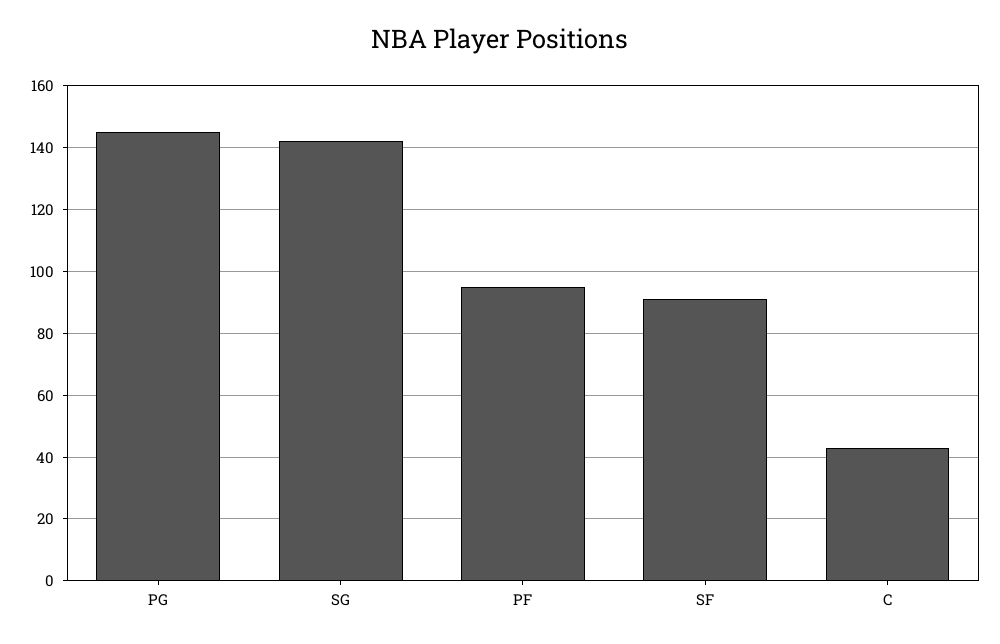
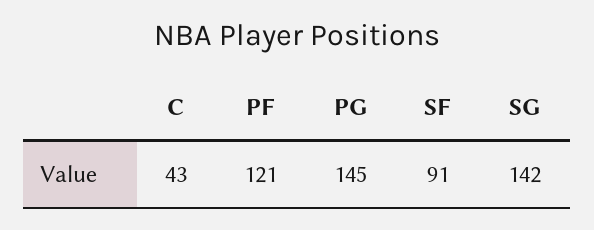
PF: 95 -> 121

